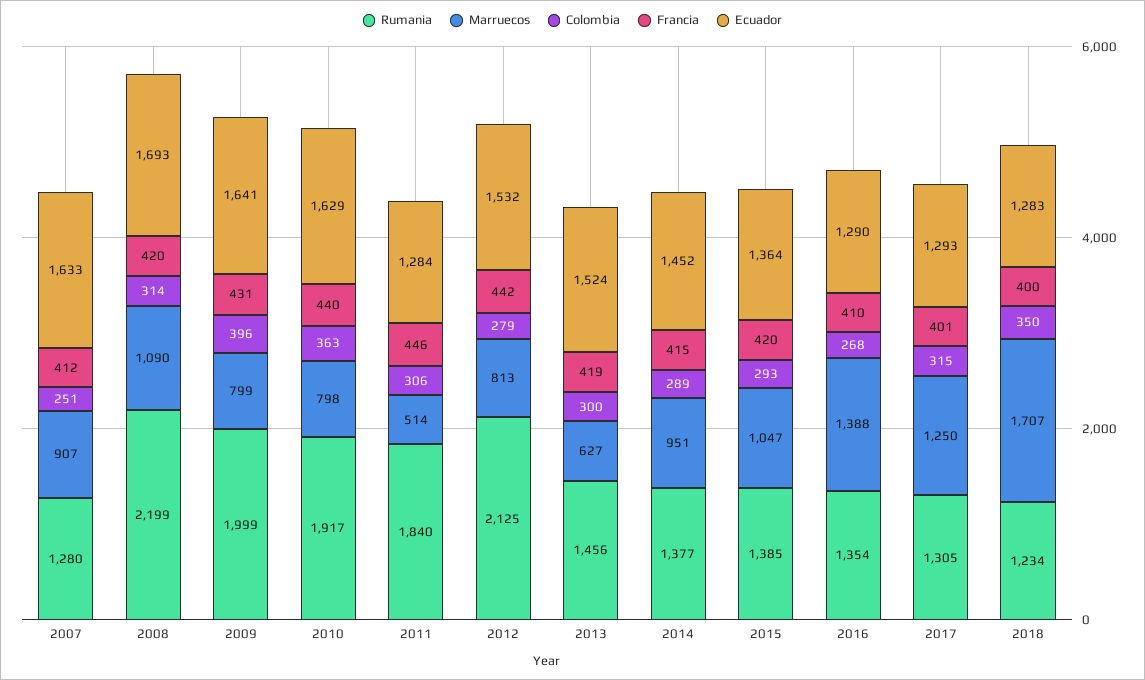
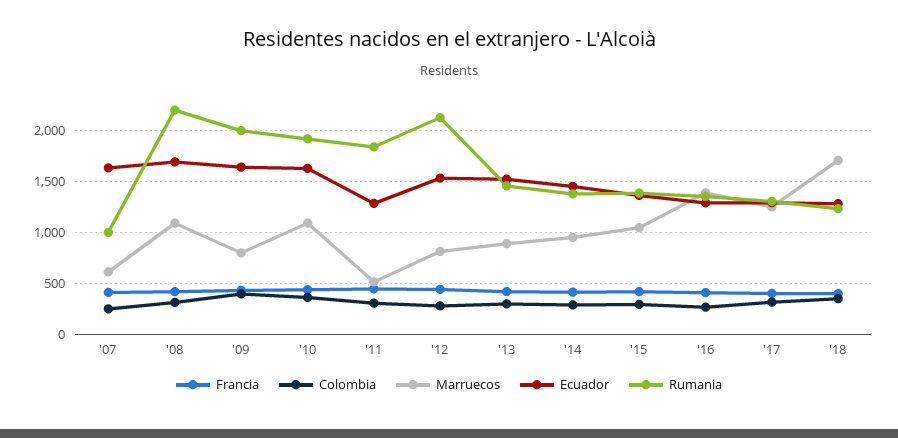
Rumania, 2007: 1280 -> 1000
Marruecos, 2007: 907 -> 600
Marruecos, 2010: 798 -> 1100
Marruecos, 2013: 627 -> 900

